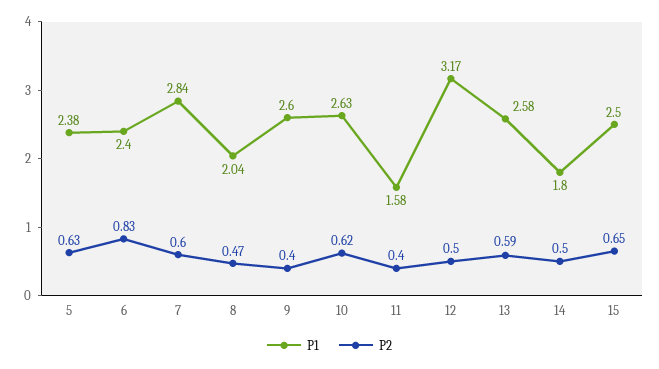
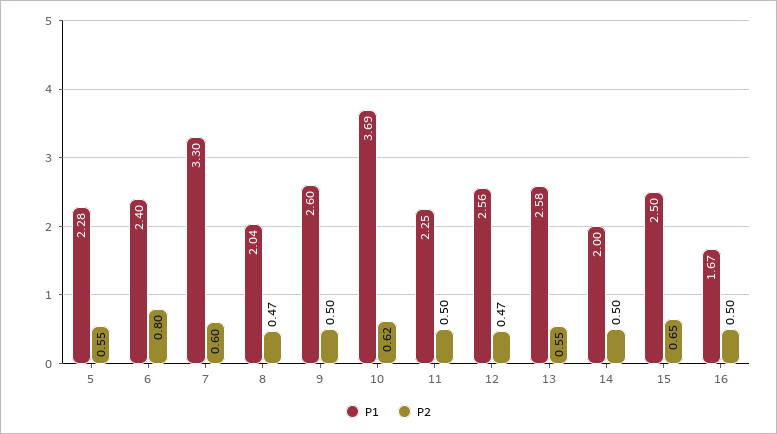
P1, 5: 2.38 -> 2.28
P2, 5: 0.63 -> 0.55
P2, 6: 0.83 -> 0.8
P1, 7: 2.84 -> 3.3
P2, 9: 0.4 -> 0.5
P1, 10: 2.63 -> 3.69
P1, 11: 1.58 -> 2.25
P2, 11: 0.4 -> 0.5
P1, 12: 3.17 -> 2.56
P2, 12: 0.5 -> 0.47
P2, 13: 0.59 -> 0.55
P1, 14: 1.8 -> 2
P1, 16: none -> 1.67
P2, 16: none -> 0.5

